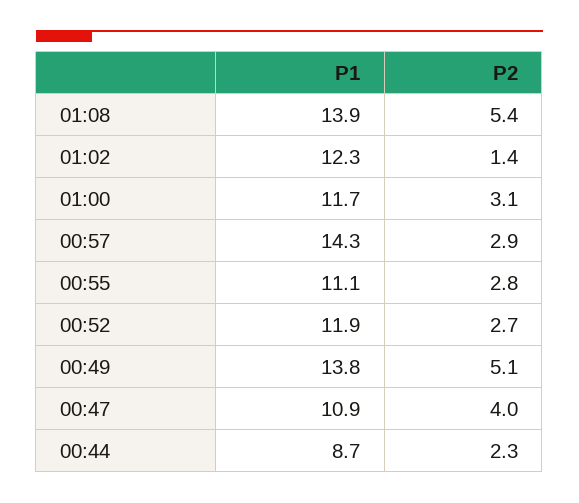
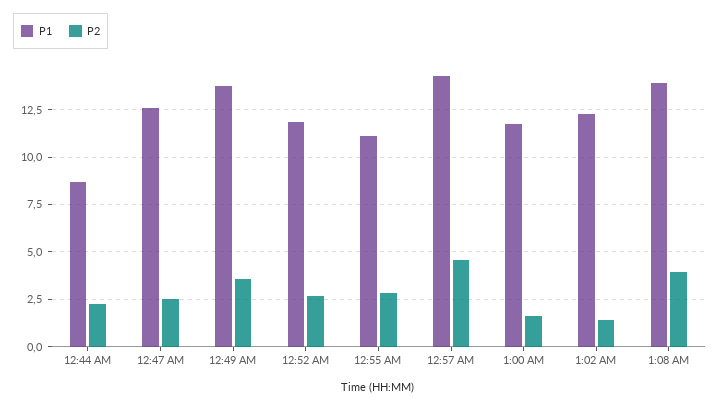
P2, 01:08: 5.4 -> 4
P2, 01:00: 3.1 -> 1.5
P2, 00:57: 2.9 -> 4.5
P2, 00:49: 5.1 -> 3.5
P1, 00:47: 10.9 -> 12.5
P2, 00:47: 4 -> 2.5

